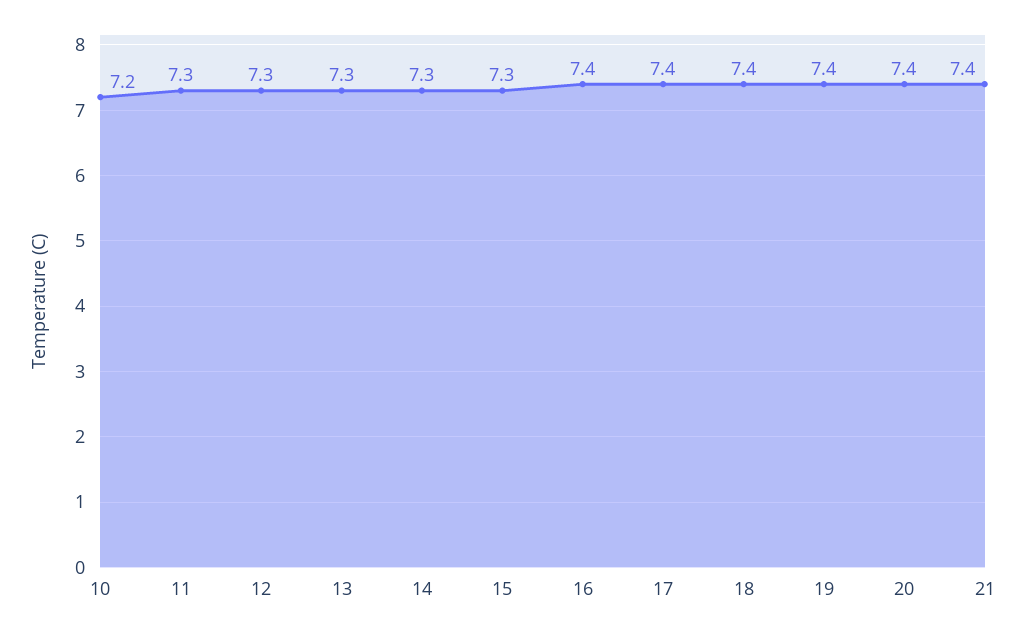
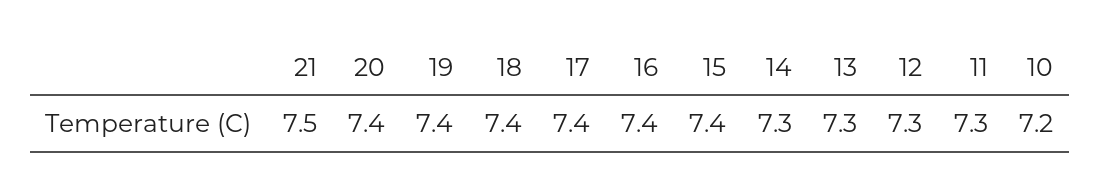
15: 7.3 -> 7.4
21: 7.4 -> 7.5

